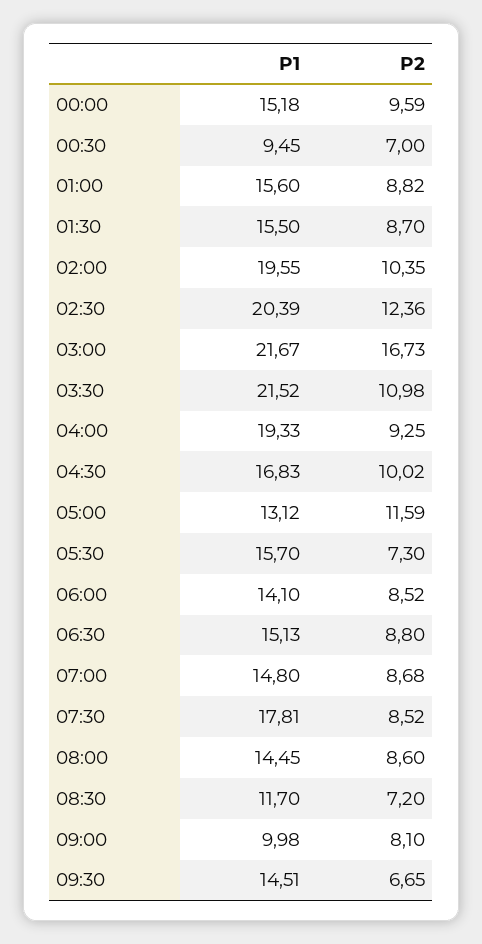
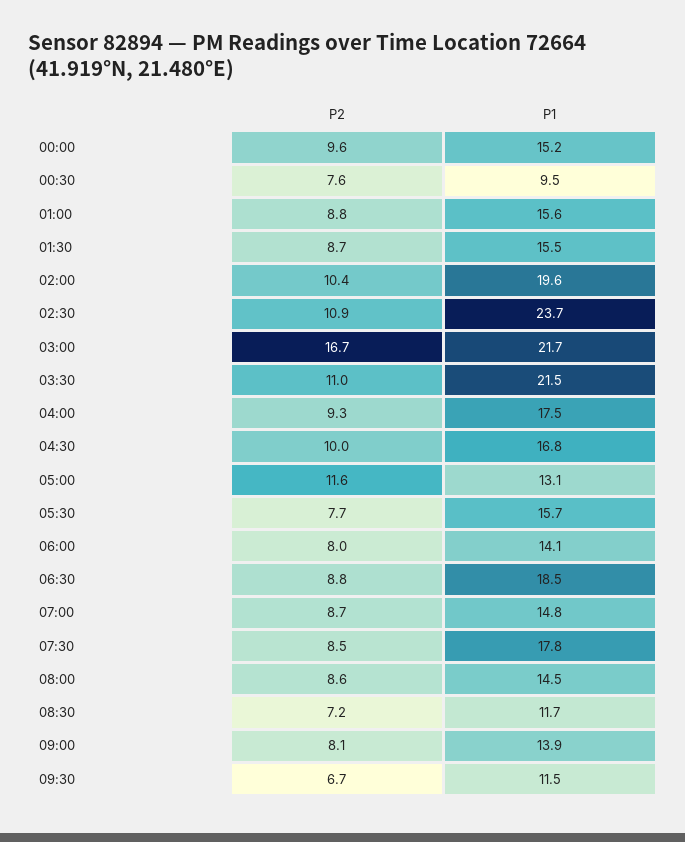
P2, 00:30: 7 -> 7.6
P1, 02:30: 20.39 -> 23.7
P2, 02:30: 12.36 -> 10.9
P1, 04:00: 19.33 -> 17.5
P2, 05:30: 7.3 -> 7.7
P2, 06:00: 8.52 -> 8
P1, 06:30: 15.13 -> 18.5
P1, 09:00: 9.98 -> 13.9
P1, 09:30: 14.51 -> 11.5

